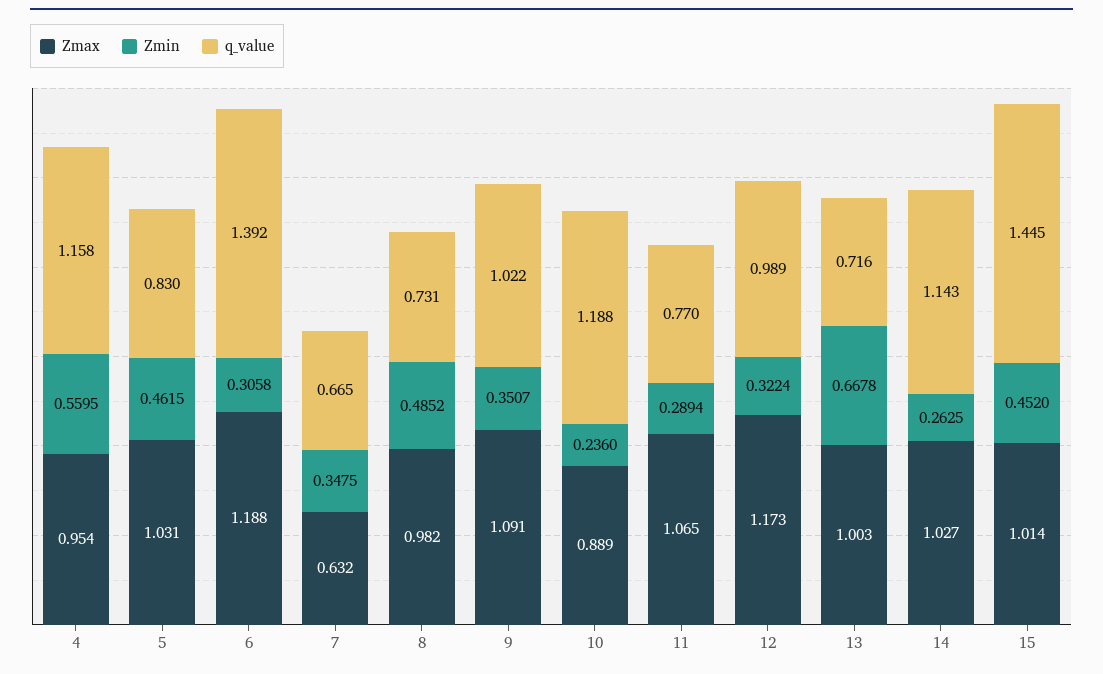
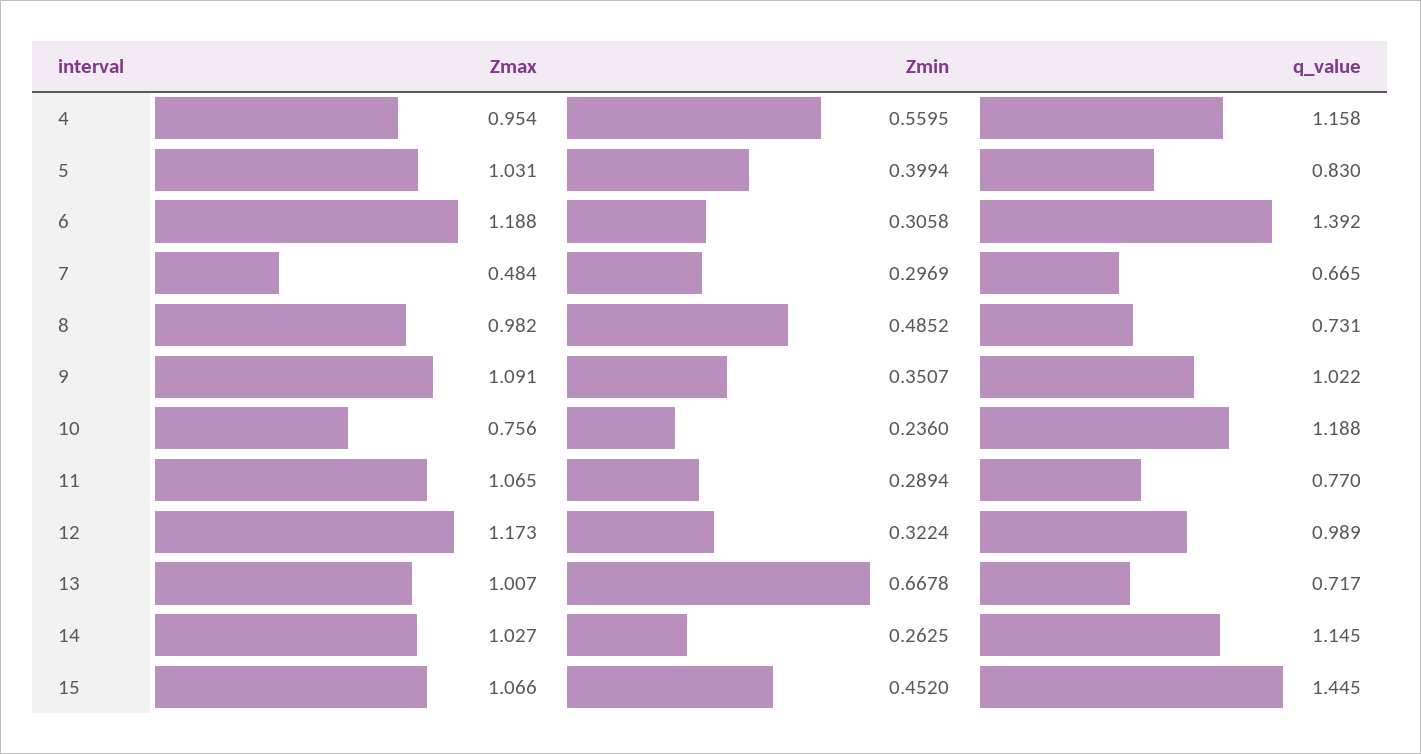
Zmin, 5: 0.4615 -> 0.3994
Zmax, 7: 0.632 -> 0.484
Zmin, 7: 0.3475 -> 0.2969
Zmax, 10: 0.889 -> 0.756
Zmax, 13: 1.003 -> 1.007
q_value, 13: 0.716 -> 0.717
q_value, 14: 1.143 -> 1.145
Zmax, 15: 1.014 -> 1.066

